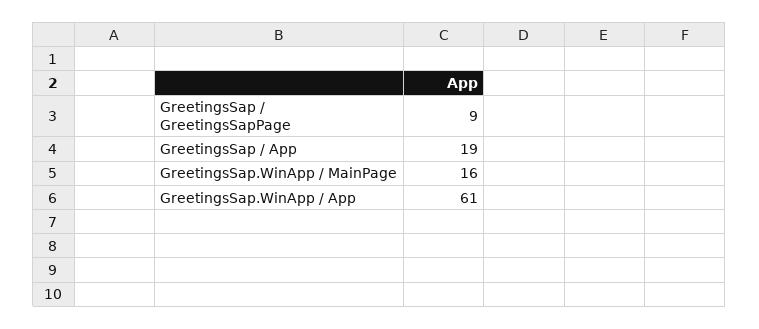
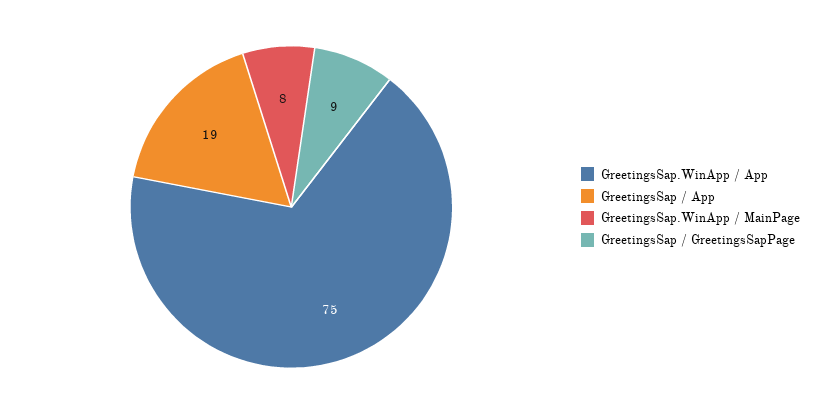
GreetingsSap.WinApp / MainPage: 16 -> 8
GreetingsSap.WinApp / App: 61 -> 75

